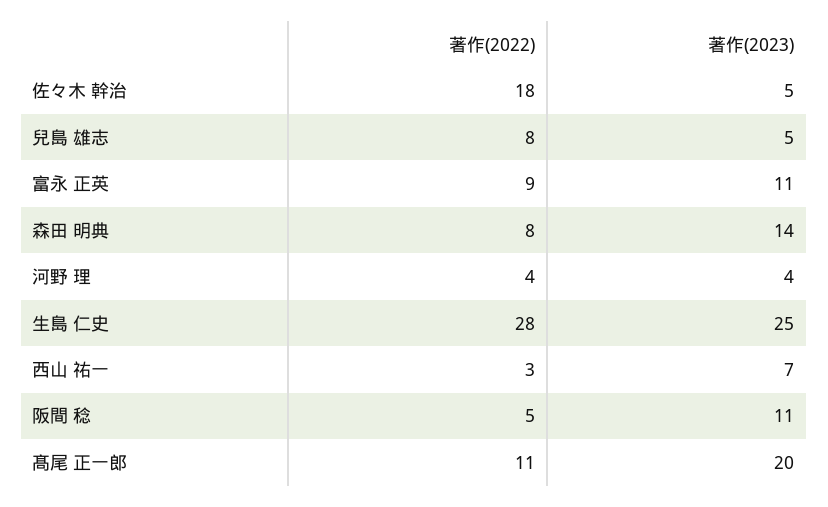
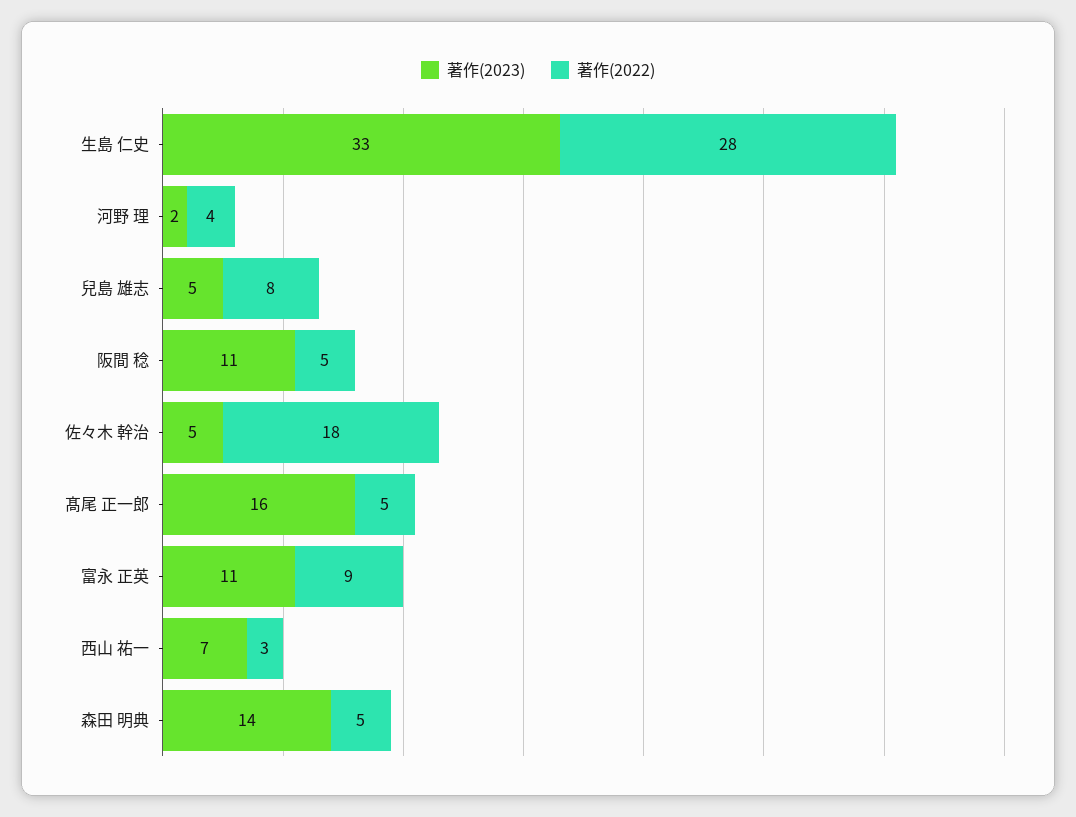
著作(2022), 森田 明典: 8 -> 5
著作(2023), 河野 理: 4 -> 2
著作(2023), 生島 仁史: 25 -> 33
著作(2022), 髙尾 正一郎: 11 -> 5
著作(2023), 髙尾 正一郎: 20 -> 16

